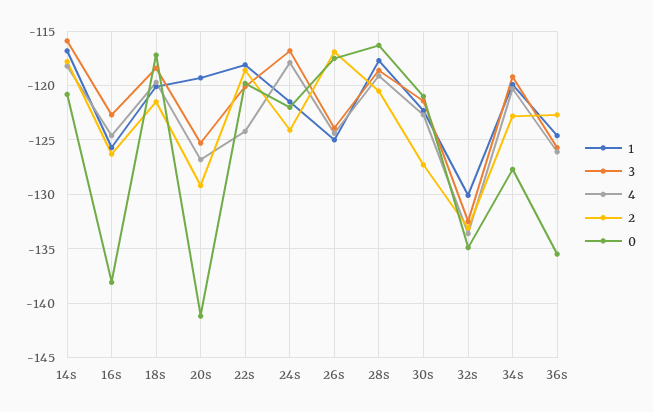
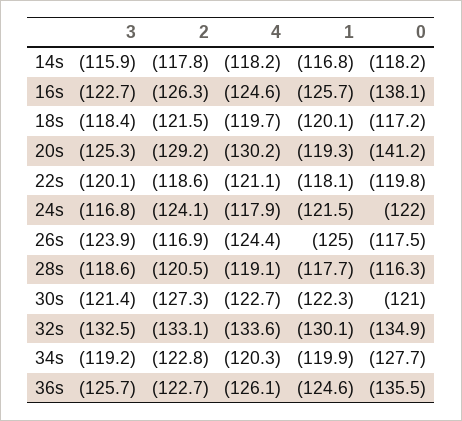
0, 14s: -121 -> -118.2
4, 20s: -127 -> -130.2
4, 22s: -124 -> -121.1

